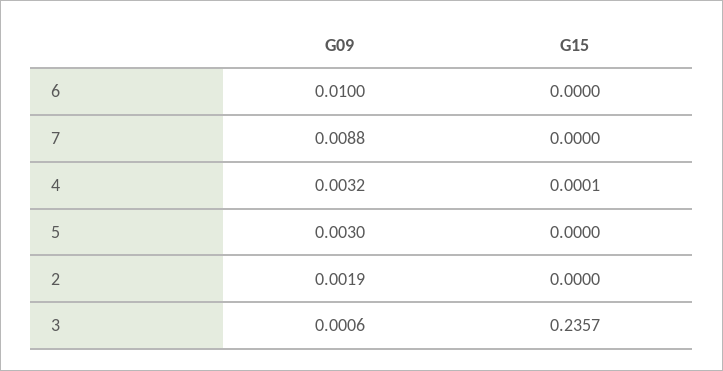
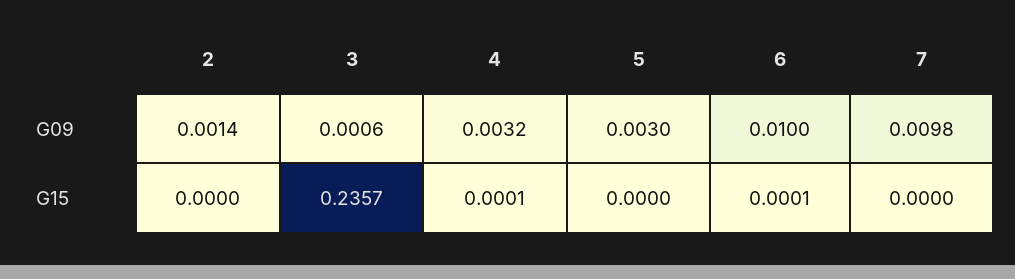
G15, 6: 0 -> 0.0001
G09, 7: 0.0088 -> 0.0098
G09, 2: 0.0019 -> 0.0014

